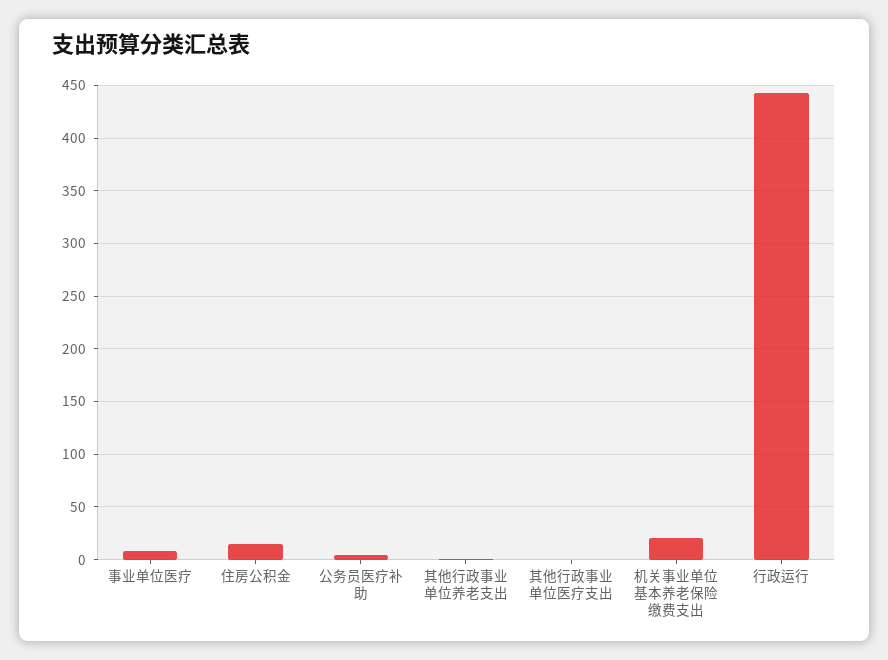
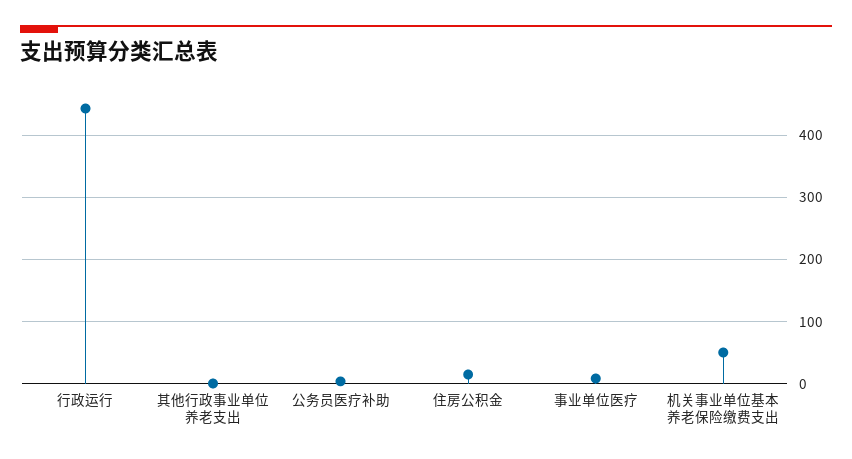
其他行政事业单位医疗支出: 0 -> none
机关事业单位基本养老保险缴费支出: 20 -> 50

